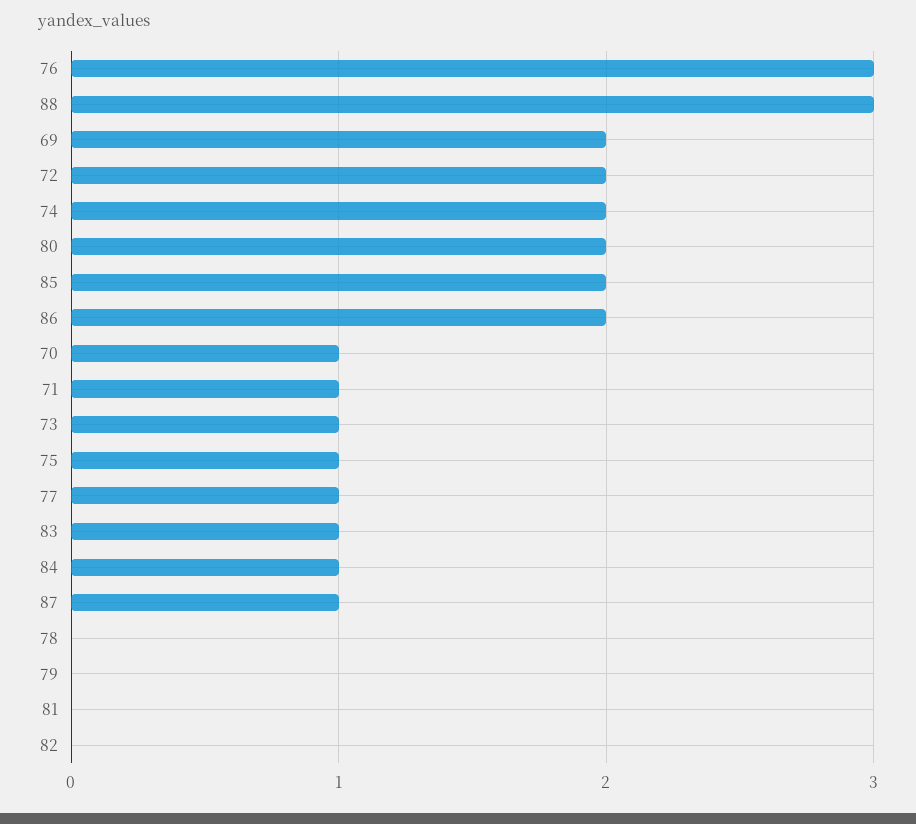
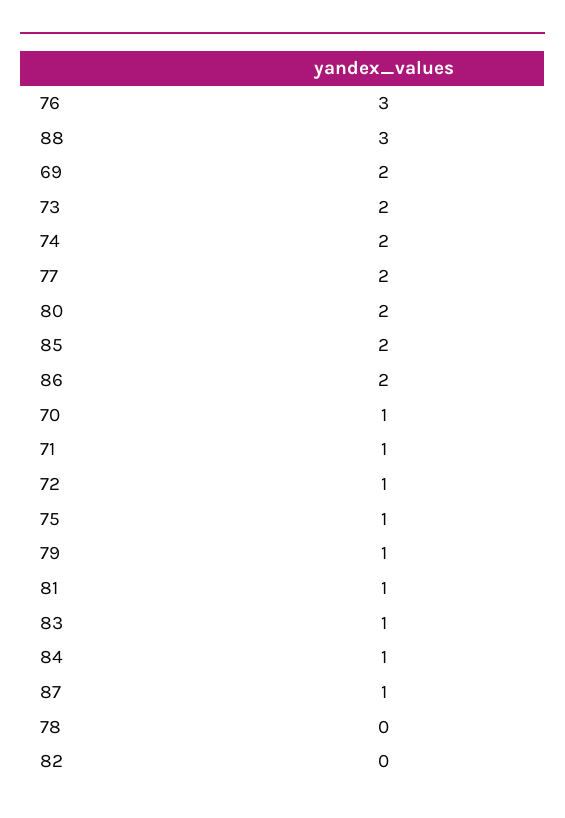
72: 2 -> 1
73: 1 -> 2
77: 1 -> 2
79: 0 -> 1
81: 0 -> 1

